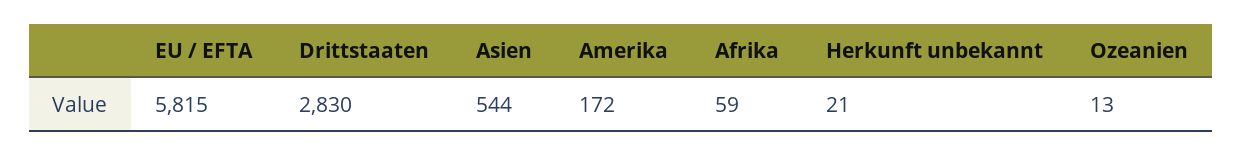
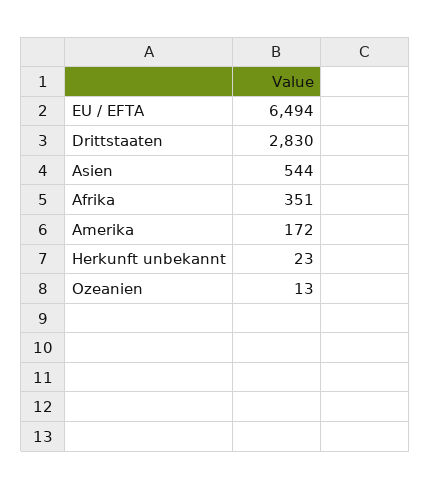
EU / EFTA: 5815 -> 6494
Afrika: 59 -> 351
Herkunft unbekannt: 21 -> 23

